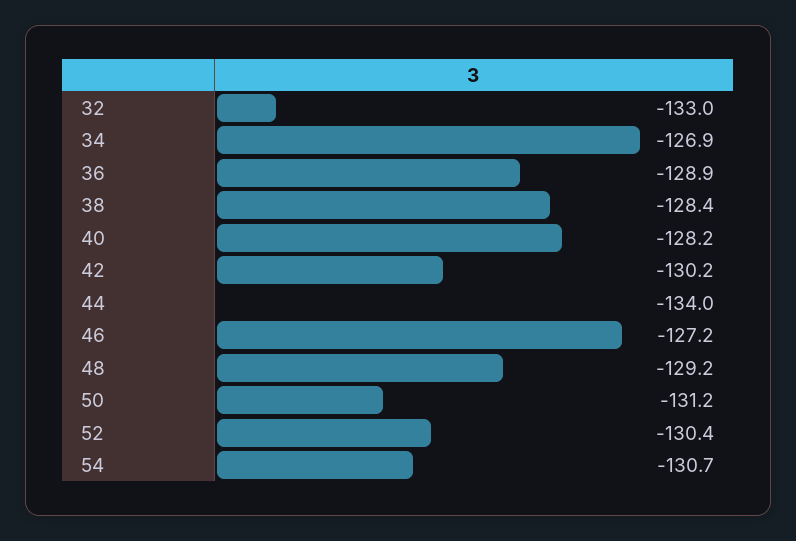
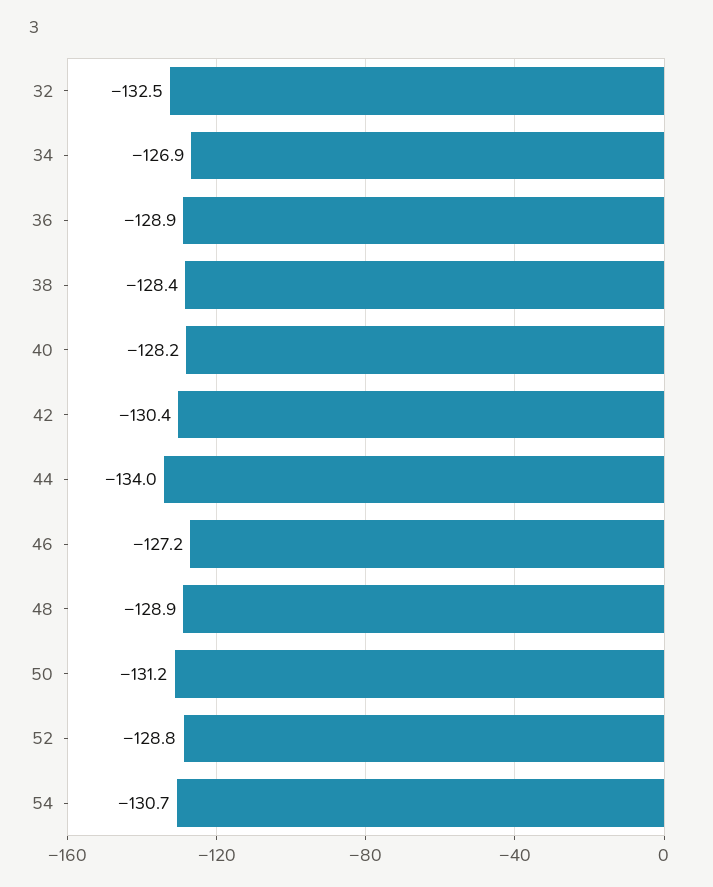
32: -133 -> -132.5
42: -130.2 -> -130.4
48: -129.2 -> -128.9
52: -130.4 -> -128.8

